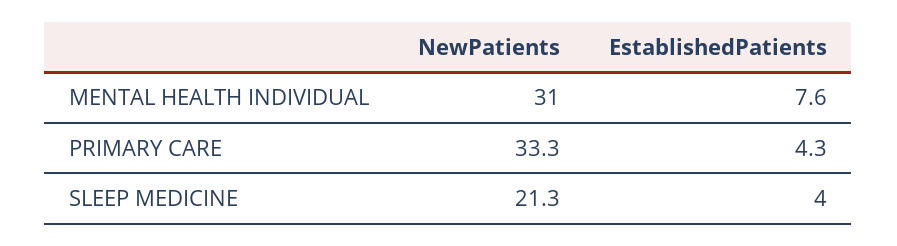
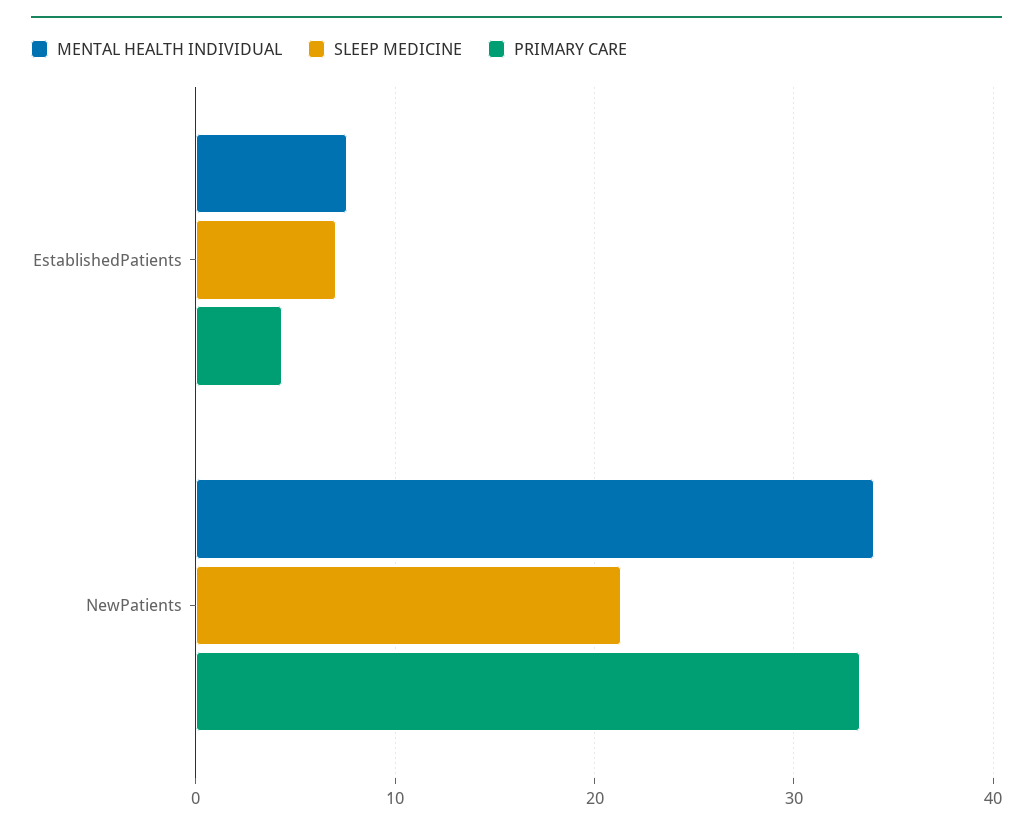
MENTAL HEALTH INDIVIDUAL, NewPatients: 31 -> 34
SLEEP MEDICINE, EstablishedPatients: 4 -> 7

